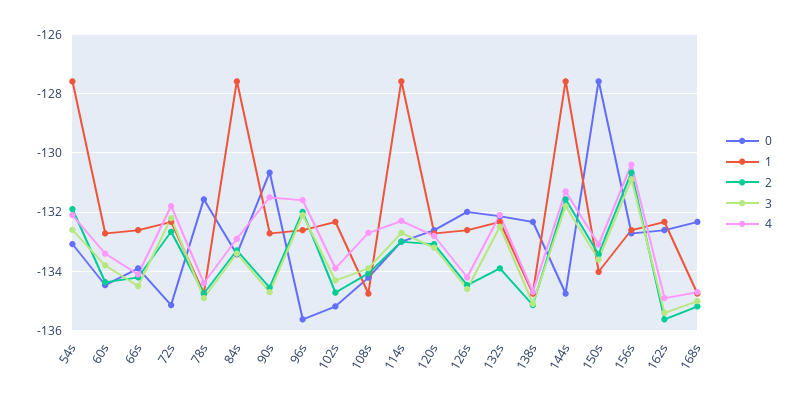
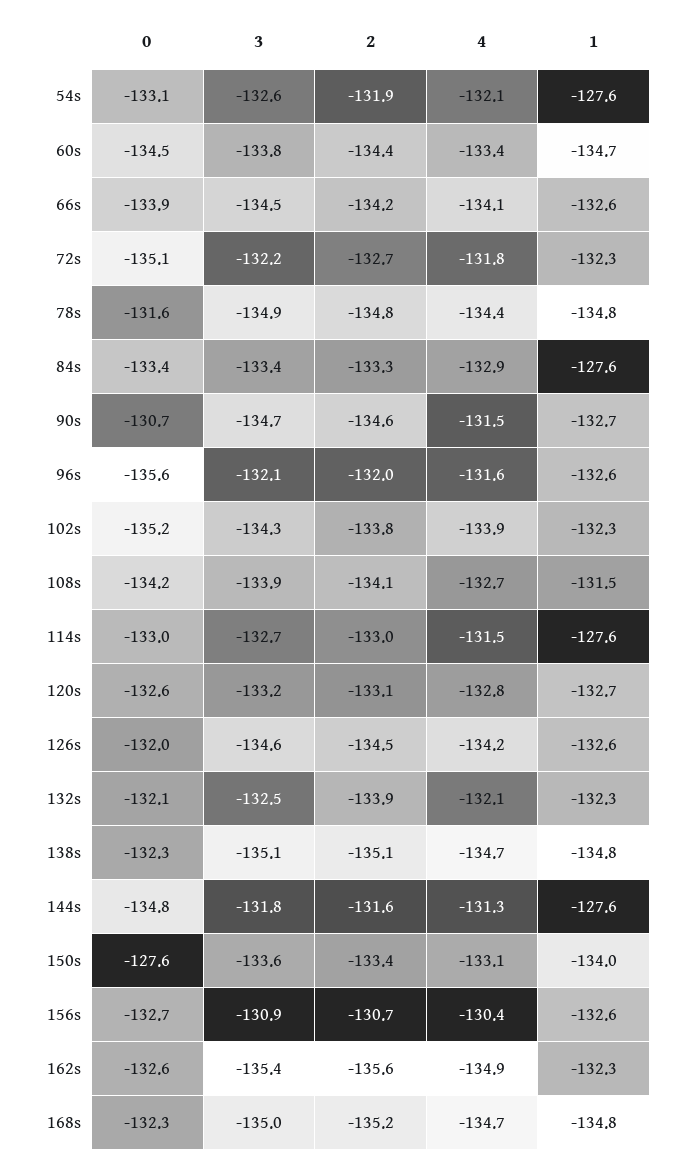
1, 60s: -132.75 -> -134.7
2, 102s: -134.75 -> -133.8
1, 108s: -134.75 -> -131.5
4, 114s: -132.25 -> -131.5

